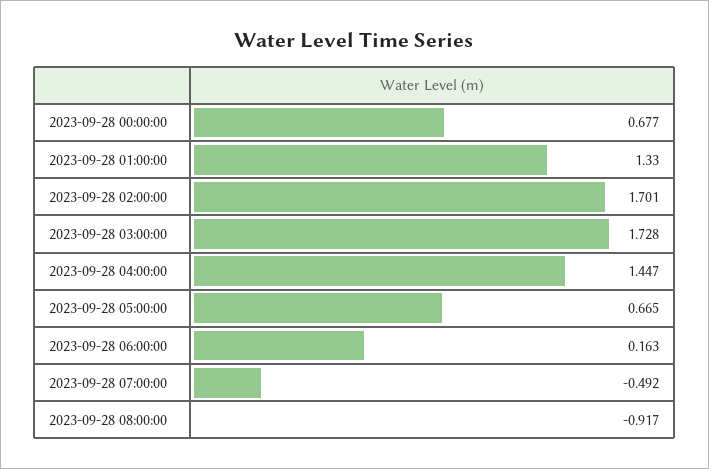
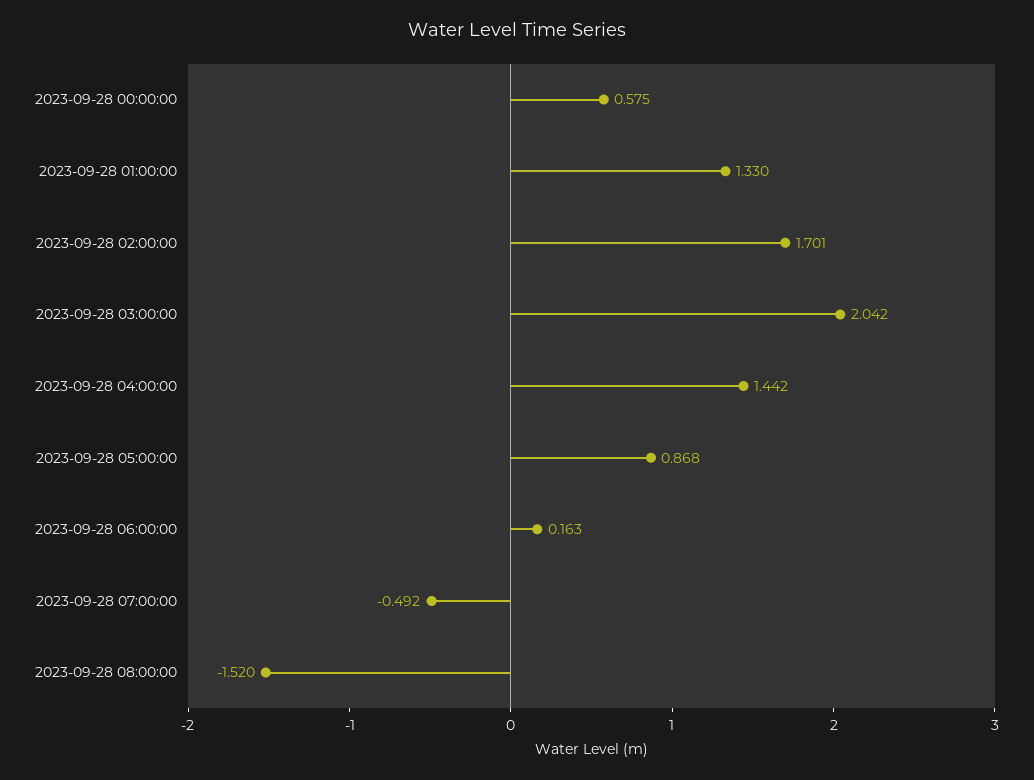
2023-09-28 00:00:00: 0.677 -> 0.575
2023-09-28 03:00:00: 1.728 -> 2.042
2023-09-28 04:00:00: 1.447 -> 1.442
2023-09-28 05:00:00: 0.665 -> 0.868
2023-09-28 08:00:00: -0.917 -> -1.52

